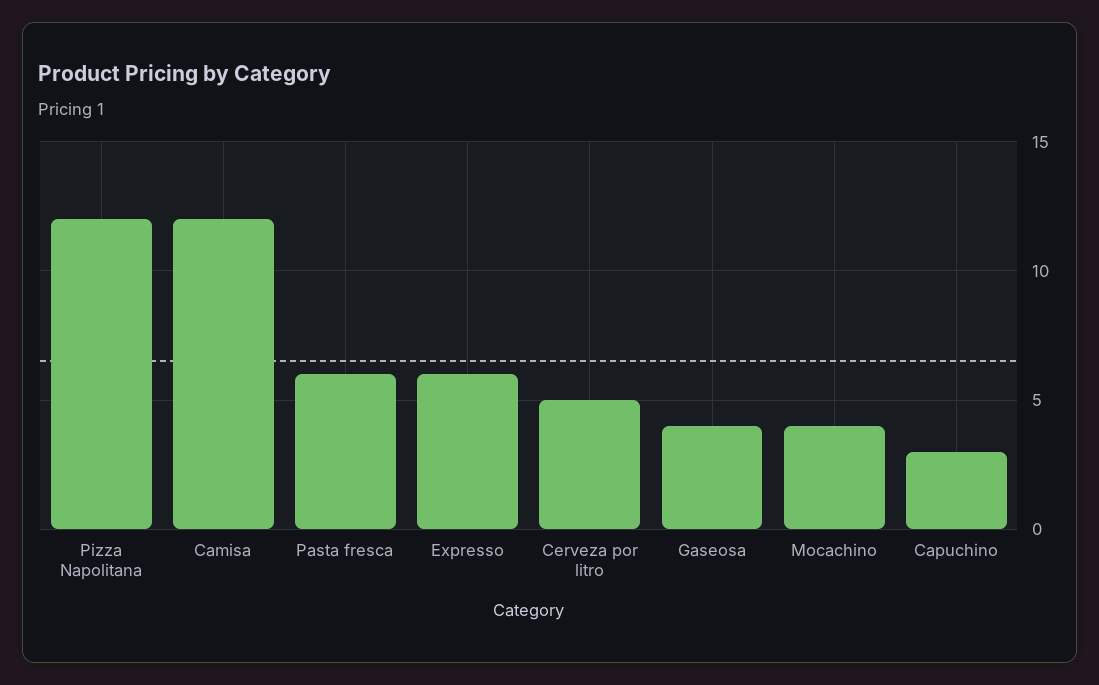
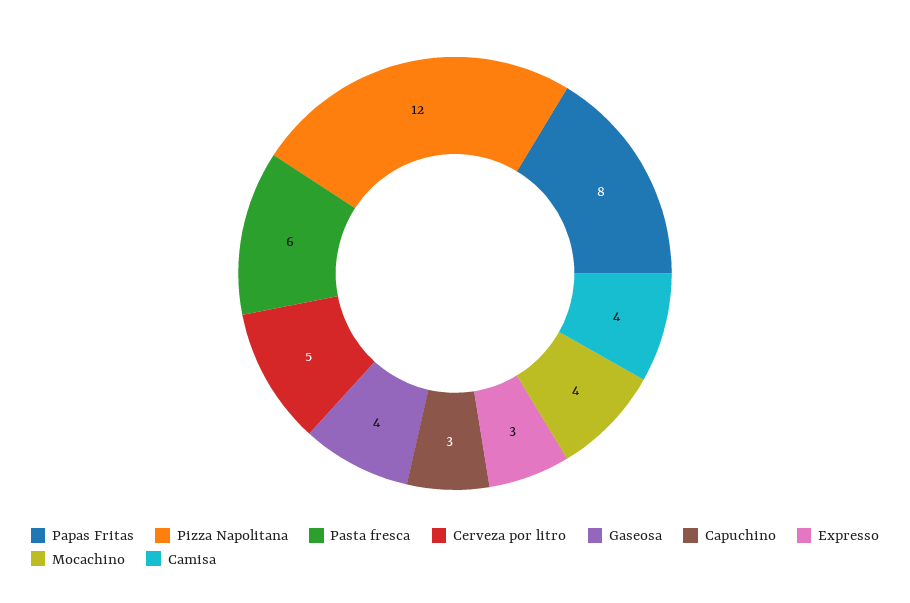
Camisa: 12 -> 4
Expresso: 6 -> 3
Papas Fritas: none -> 8

